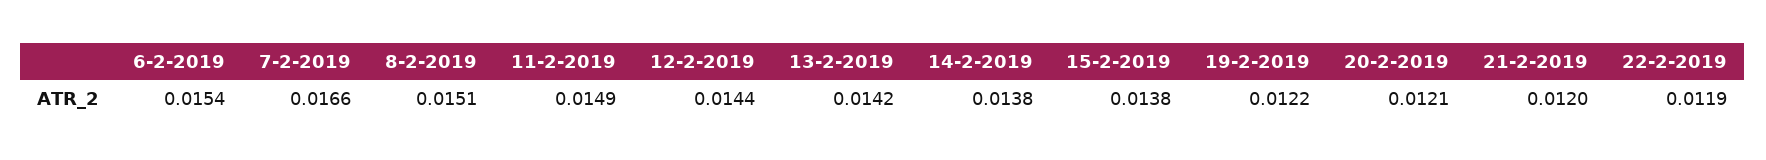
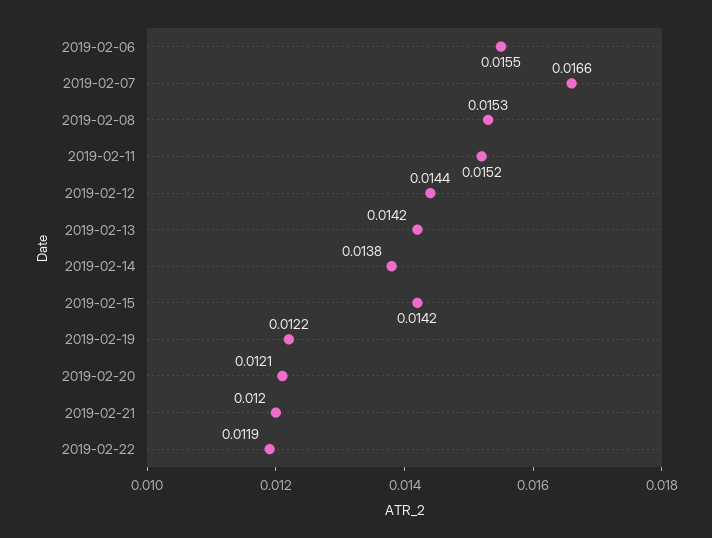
6-2-2019: 0.0154 -> 0.0155
8-2-2019: 0.0151 -> 0.0153
11-2-2019: 0.0149 -> 0.0152
15-2-2019: 0.0138 -> 0.0142

